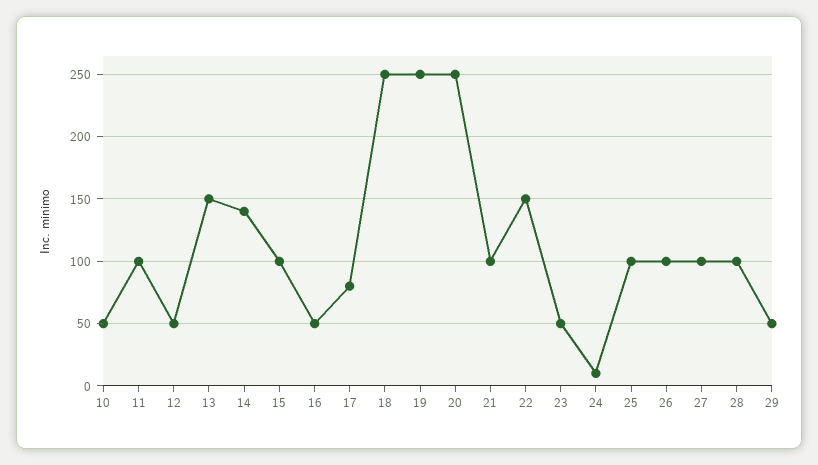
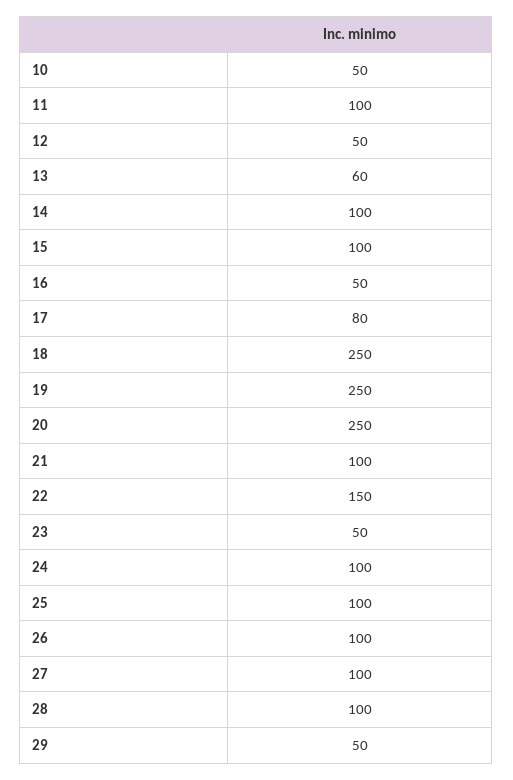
13: 150 -> 60
14: 140 -> 100
24: 10 -> 100

